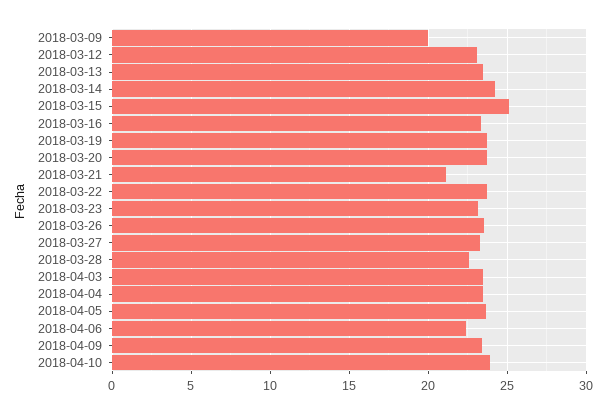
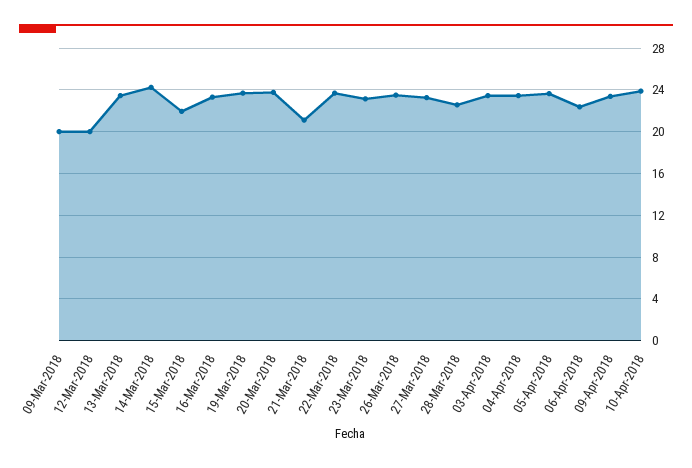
2018-03-12: 23 -> 20
2018-03-15: 25 -> 22

